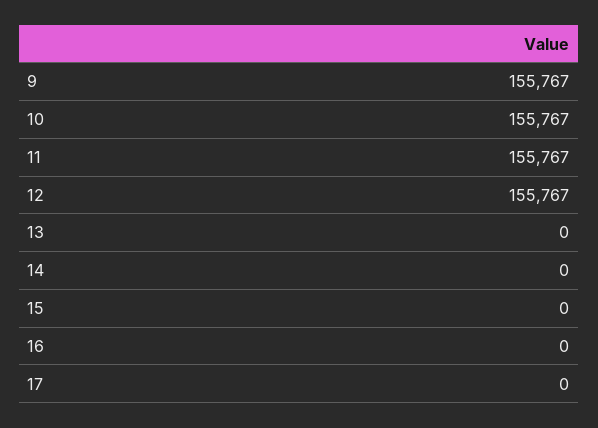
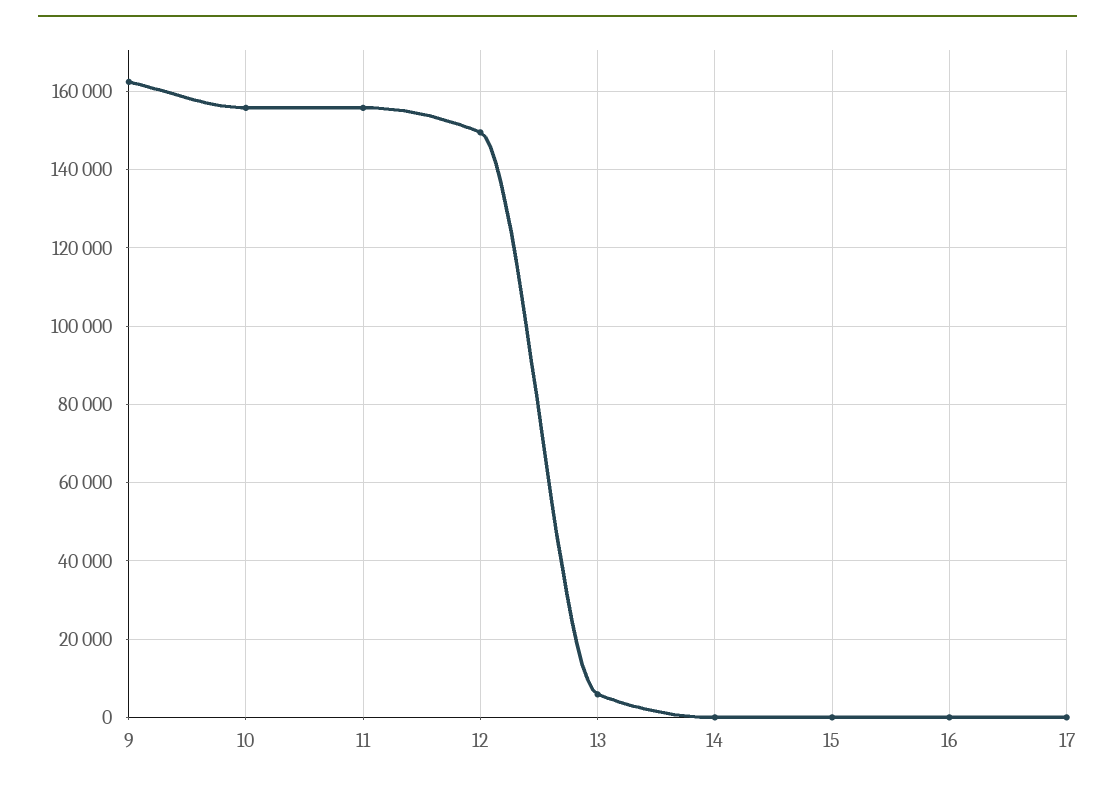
9: 155767 -> 162000
12: 155767 -> 150000
13: 0 -> 6000

